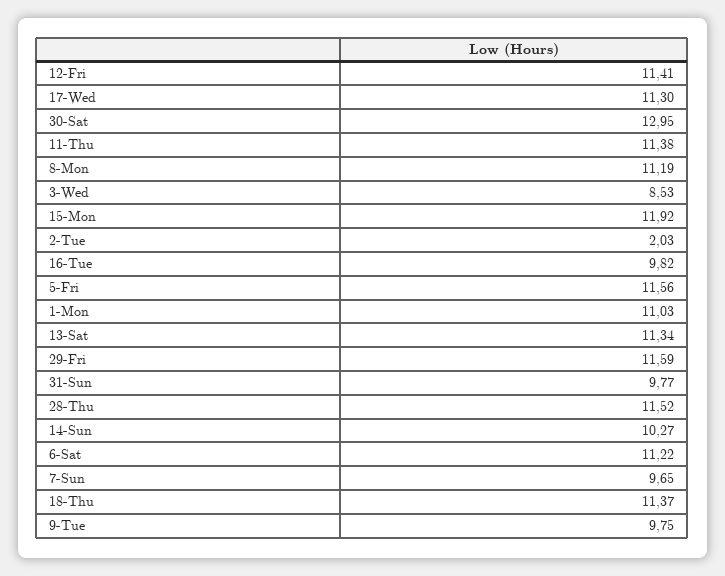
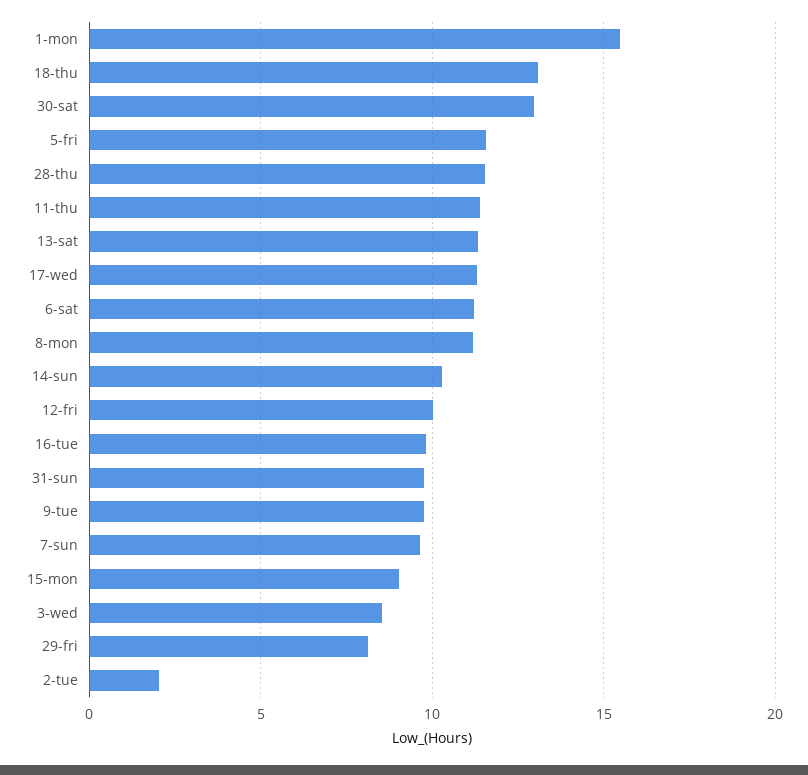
12-Fri: 11.41 -> 10
15-Mon: 11.92 -> 9
1-Mon: 11.03 -> 15.5
29-Fri: 11.59 -> 8
18-Thu: 11.37 -> 13

